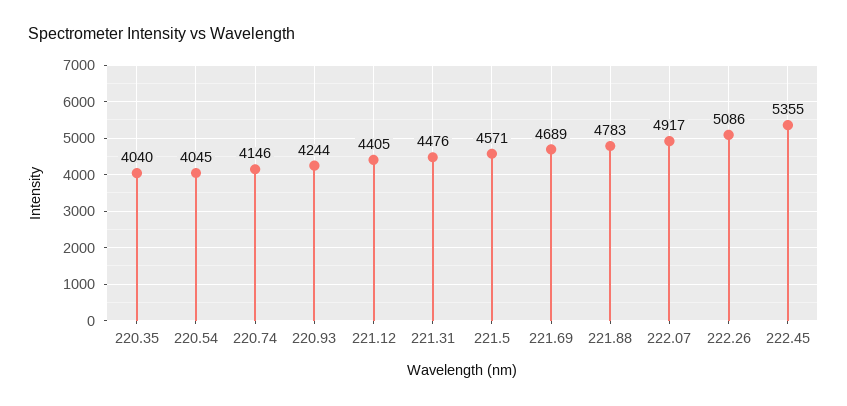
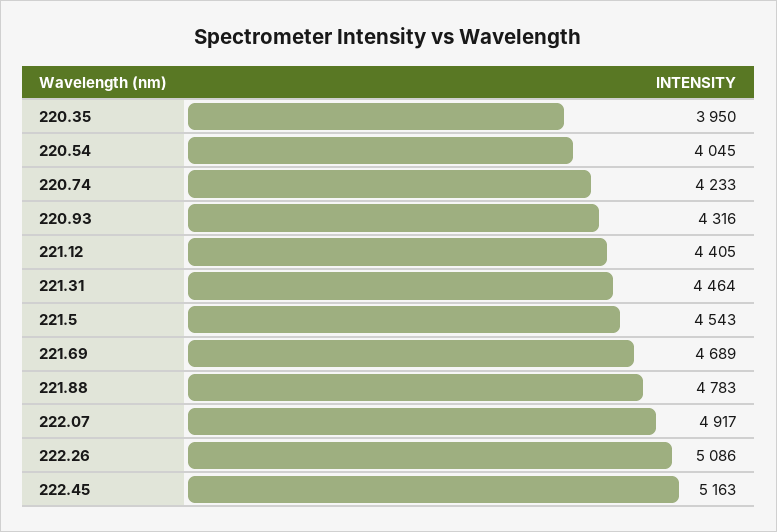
220.35: 4040 -> 3950
220.74: 4146 -> 4233
220.93: 4244 -> 4316
221.31: 4476 -> 4464
221.5: 4571 -> 4543
222.45: 5355 -> 5163

